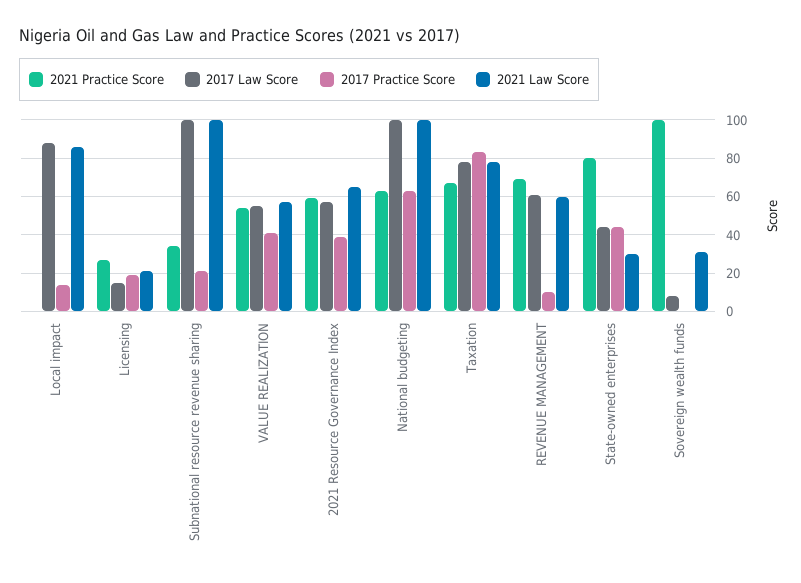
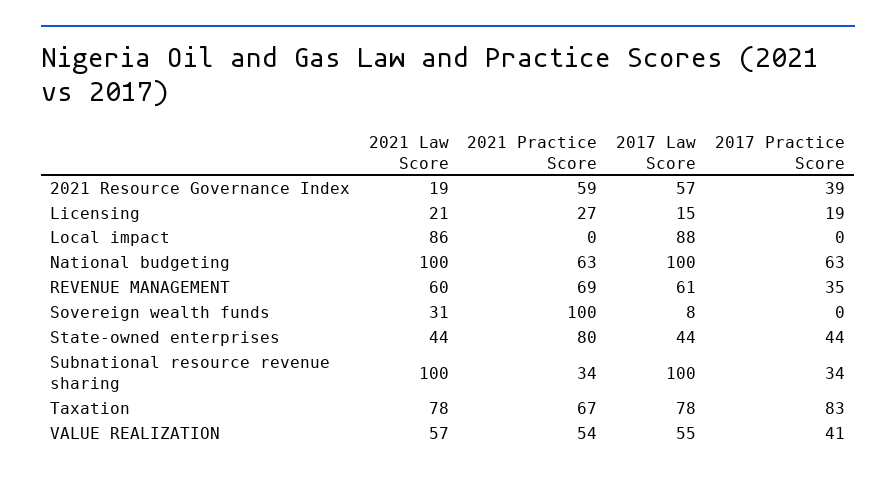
2017 Practice Score, Local impact: 15 -> 0
2017 Practice Score, Subnational resource revenue sharing: 20 -> 34
2021 Law Score, 2021 Resource Governance Index: 65 -> 19
2017 Practice Score, REVENUE MANAGEMENT: 10 -> 35
2021 Law Score, State-owned enterprises: 30 -> 44

